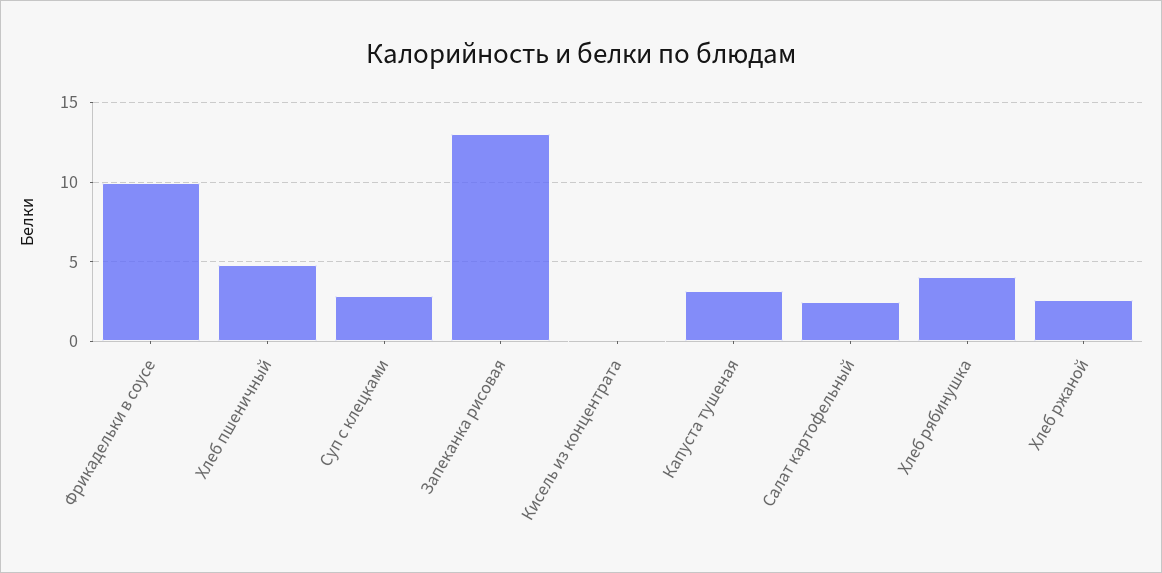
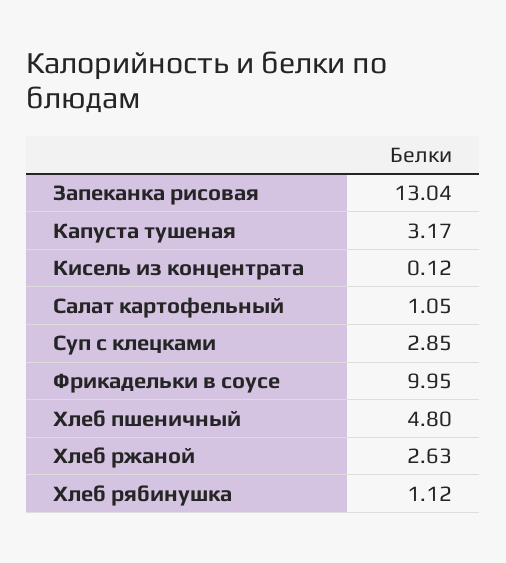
Салат картофельный: 2.5 -> 1.05
Хлеб рябинушка: 4 -> 1.12

